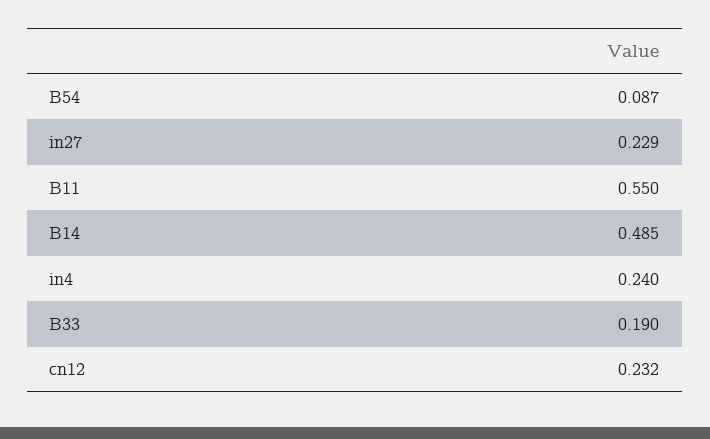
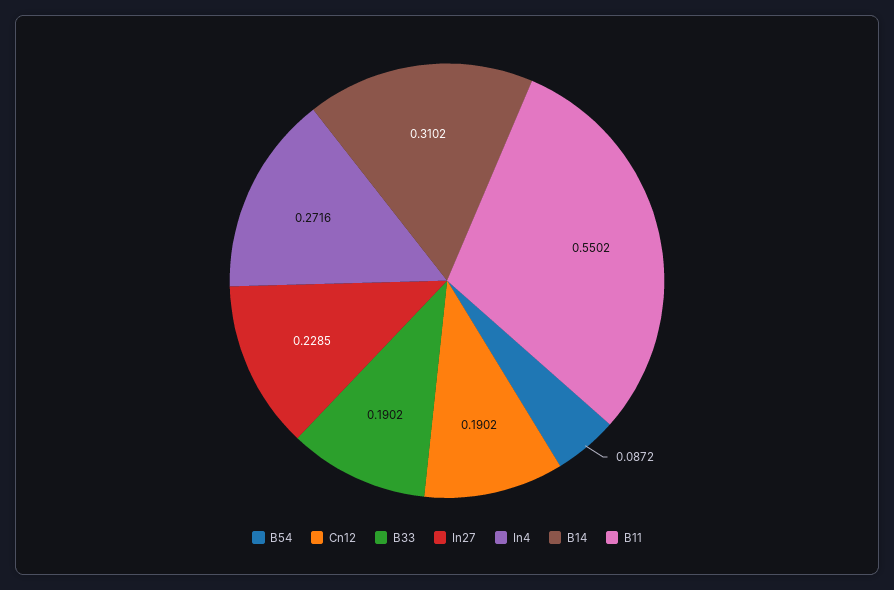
B14: 0.485 -> 0.3102
in4: 0.24 -> 0.2716
cn12: 0.232 -> 0.1902

